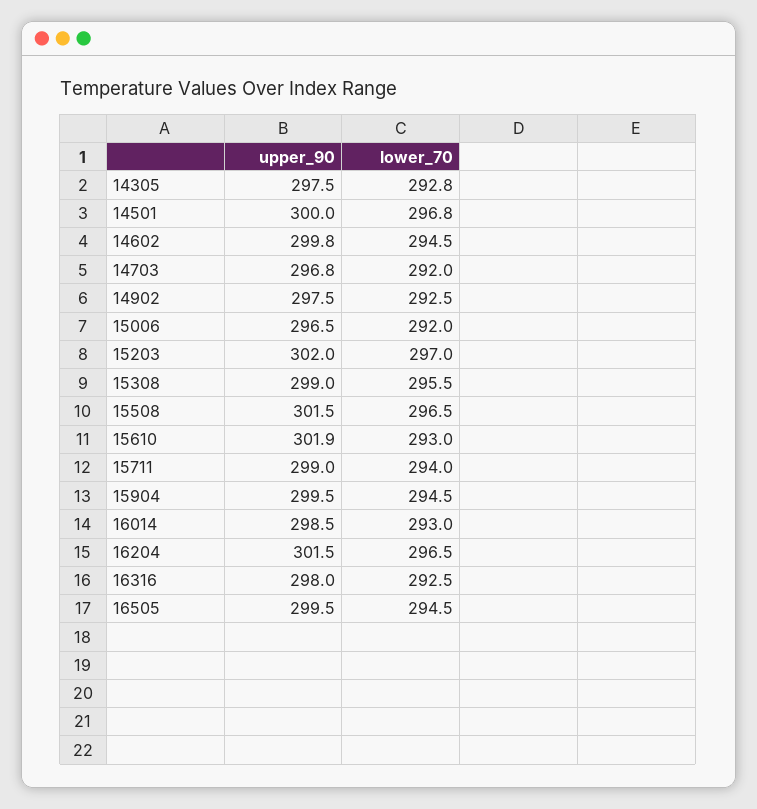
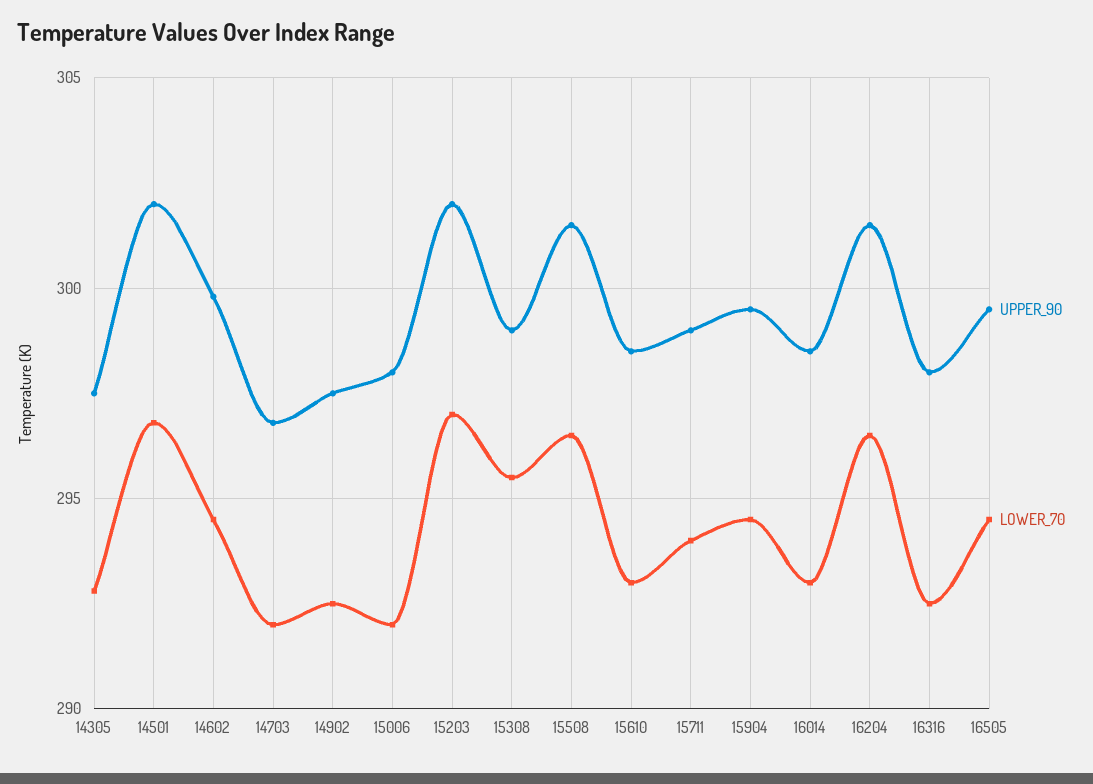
upper_90, 14501: 300 -> 302
upper_90, 15006: 296.5 -> 298
upper_90, 15610: 301.9 -> 298.5

